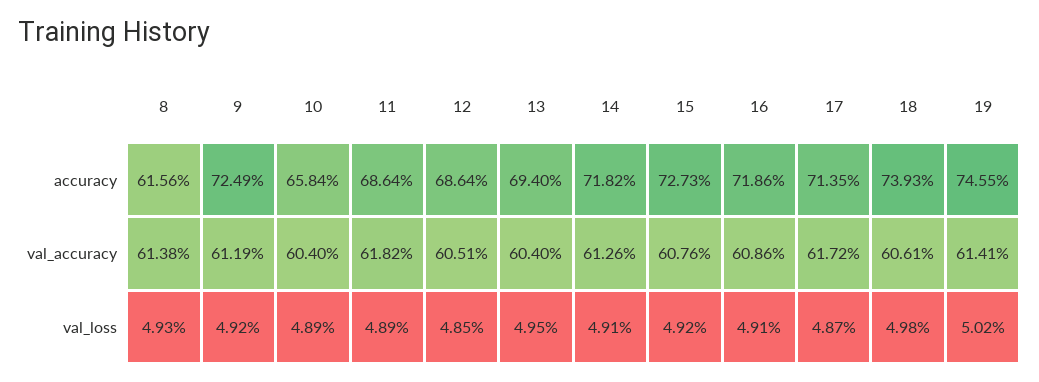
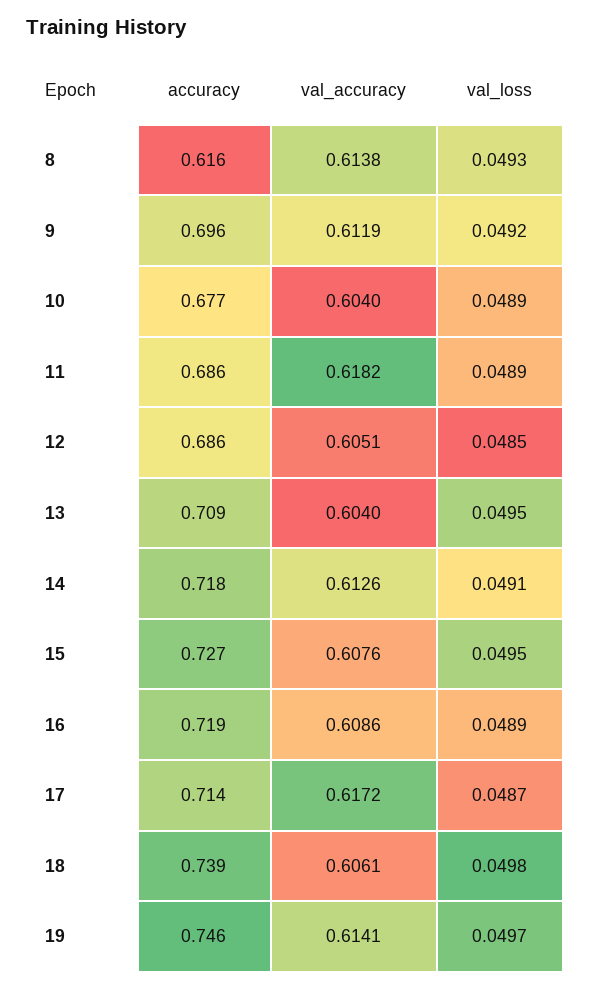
9, accuracy: 0.7249 -> 0.696
10, accuracy: 0.6584 -> 0.677
13, accuracy: 0.694 -> 0.709
15, val_loss: 0.0492 -> 0.0495
16, val_loss: 0.0491 -> 0.0489
19, val_loss: 0.0502 -> 0.0497

